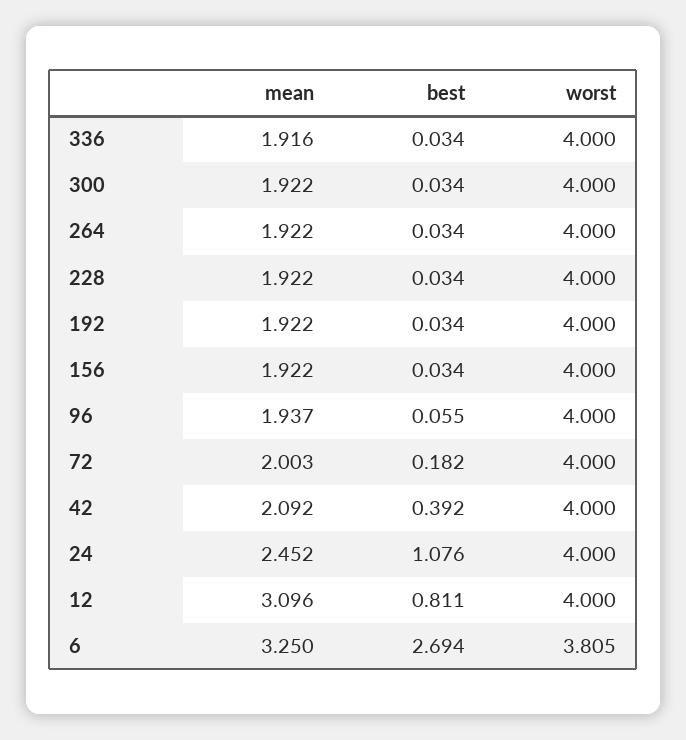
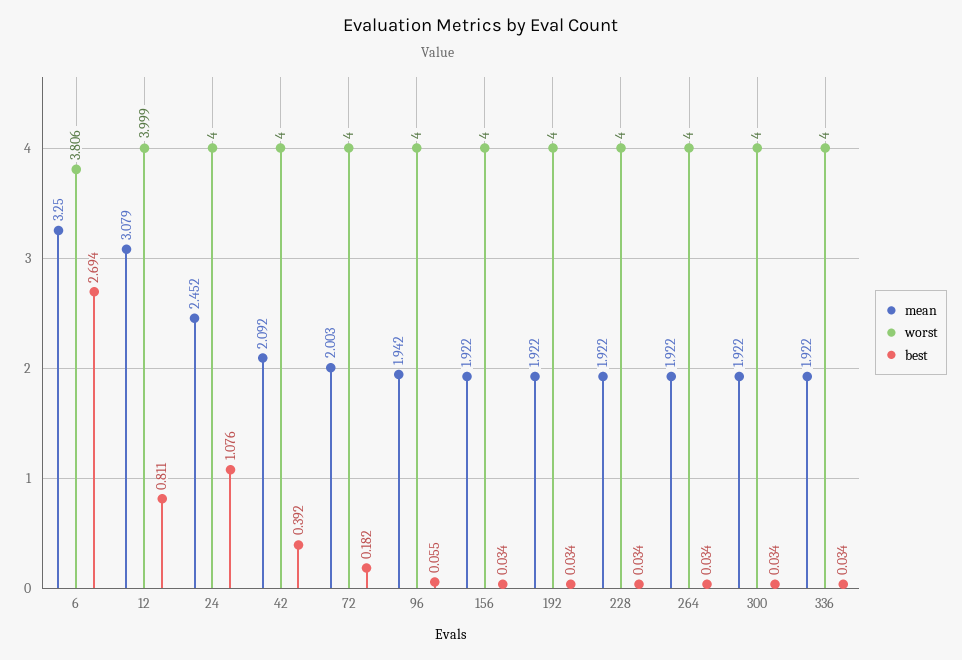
mean, 336: 1.916 -> 1.922
mean, 96: 1.937 -> 1.942
mean, 12: 3.096 -> 3.079
worst, 12: 4 -> 3.999
worst, 6: 3.805 -> 3.806

